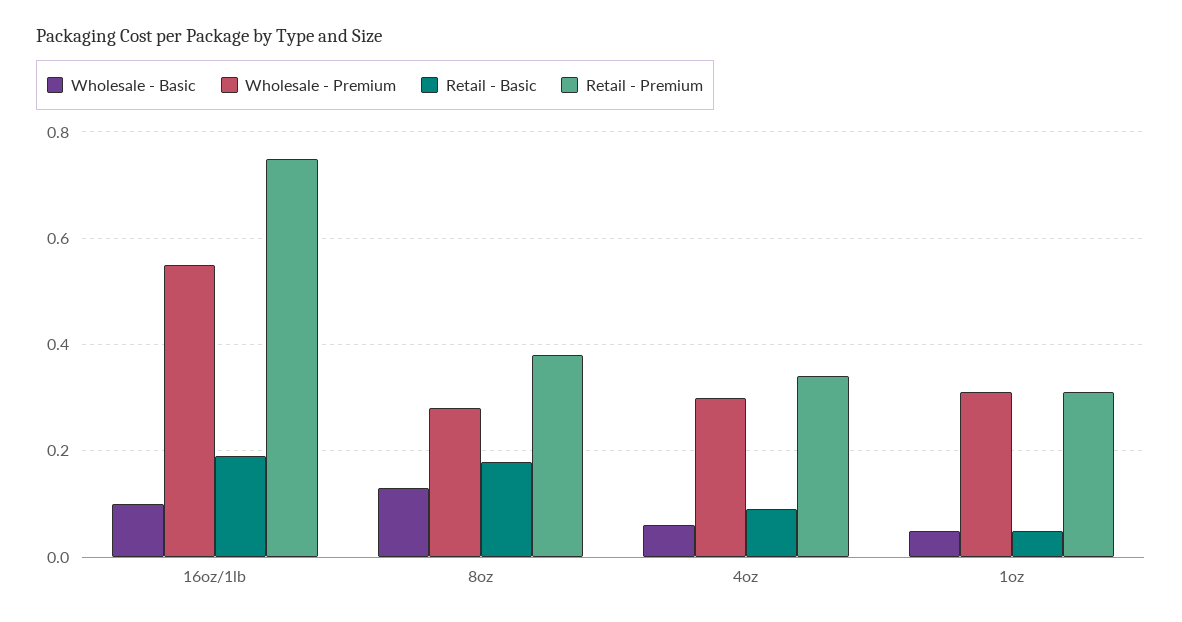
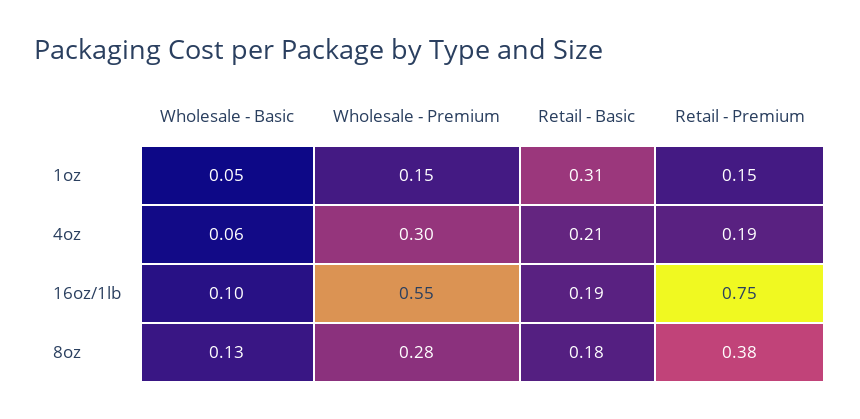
Retail - Basic, 4oz: 0.1 -> 0.21
Retail - Premium, 4oz: 0.35 -> 0.19
Wholesale - Premium, 1oz: 0.3 -> 0.15
Retail - Basic, 1oz: 0.05 -> 0.31
Retail - Premium, 1oz: 0.3 -> 0.15

